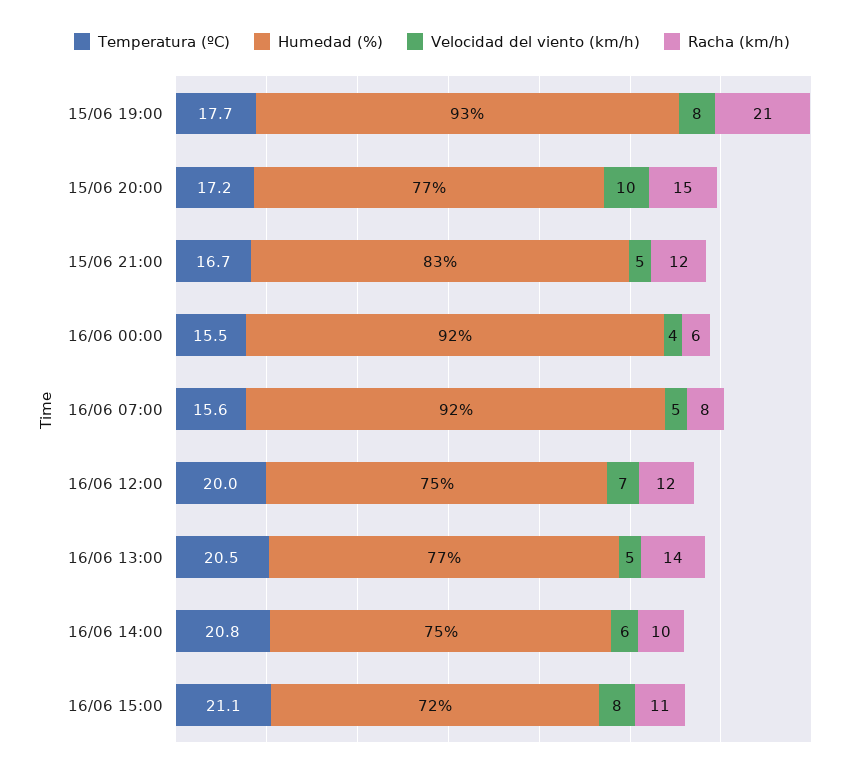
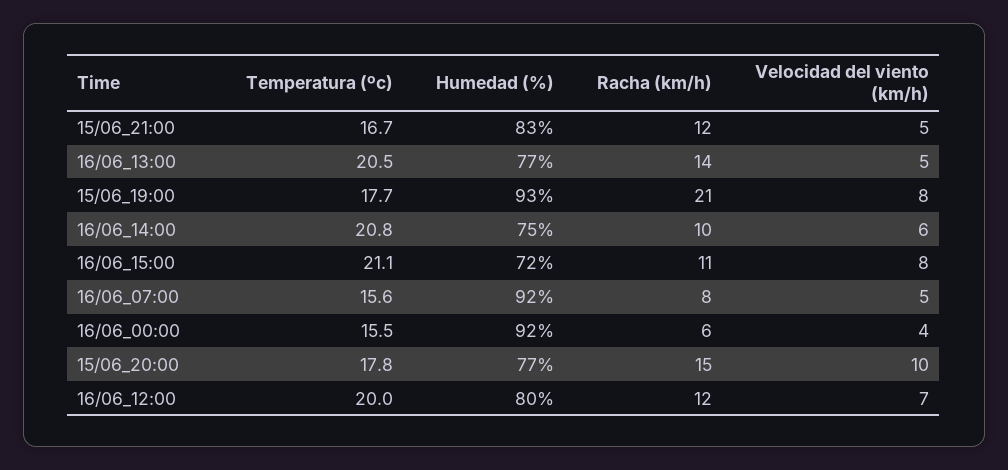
Temperatura (ºC), 15/06 20:00: 17.2 -> 17.8
Humedad (%), 16/06 12:00: 75 -> 80

